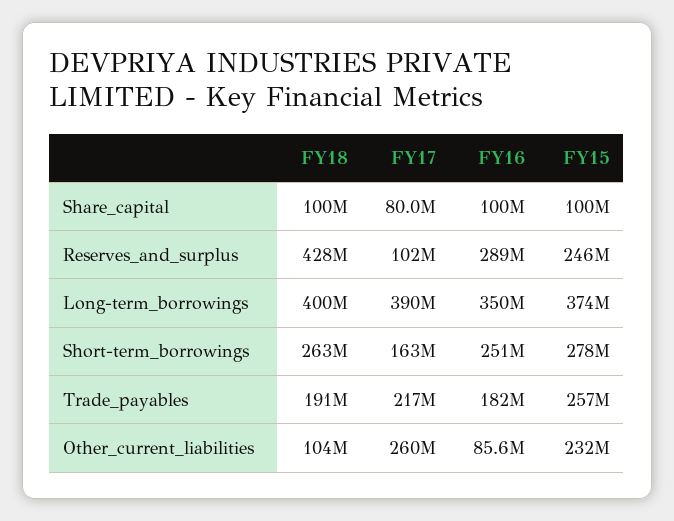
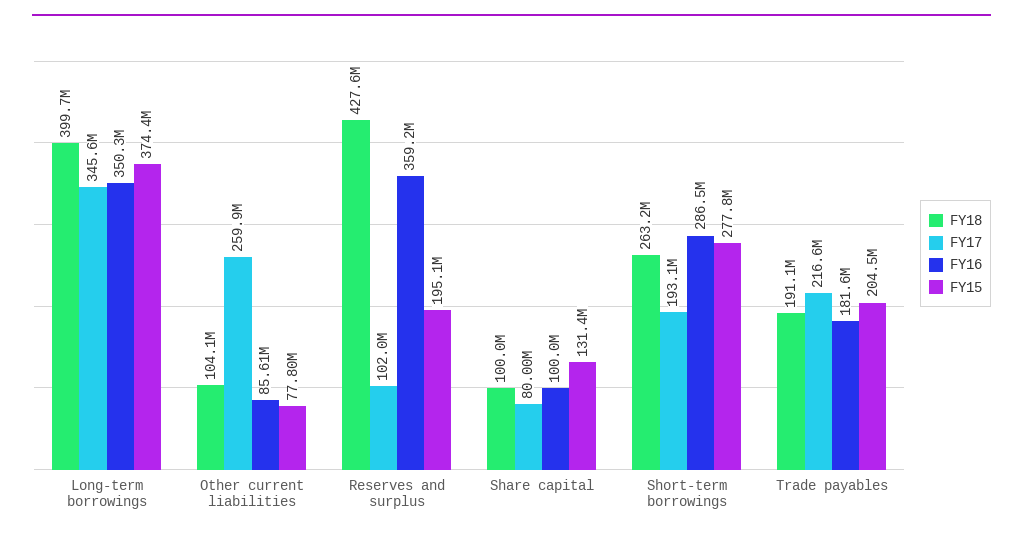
FY15, Share_capital: 100000000 -> 131400000
FY16, Reserves_and_surplus: 289000000 -> 359200000
FY15, Reserves_and_surplus: 246000000 -> 195100000
FY17, Long-term_borrowings: 390000000 -> 345600000
FY17, Short-term_borrowings: 163000000 -> 193100000
FY16, Short-term_borrowings: 251000000 -> 286500000
FY15, Trade_payables: 257000000 -> 204500000
FY15, Other_current_liabilities: 232000000 -> 77800000

